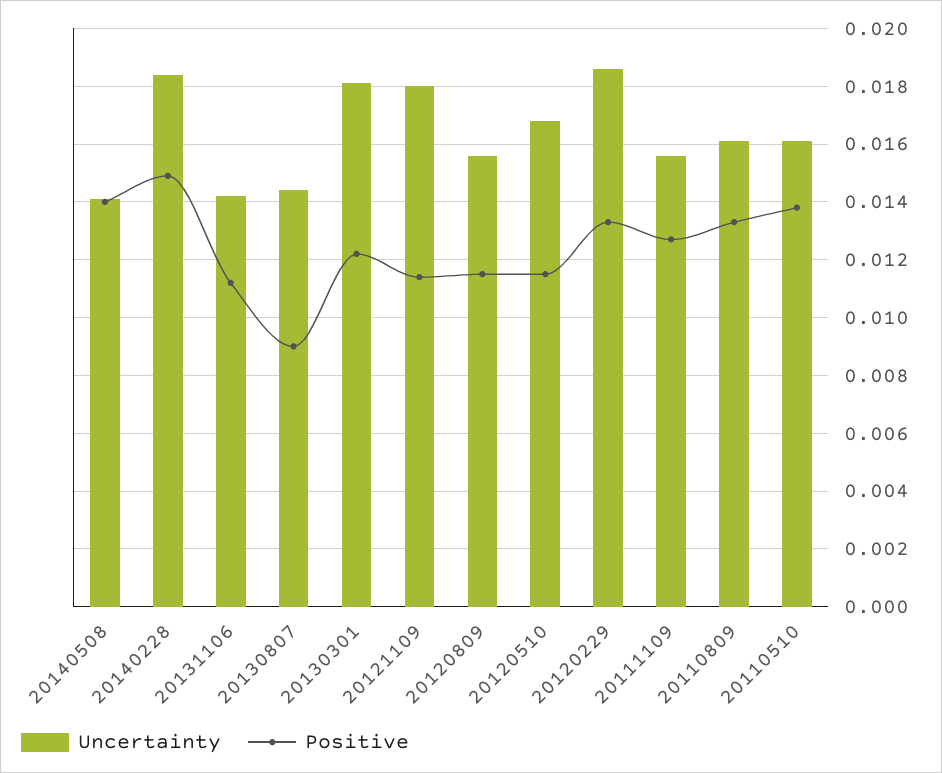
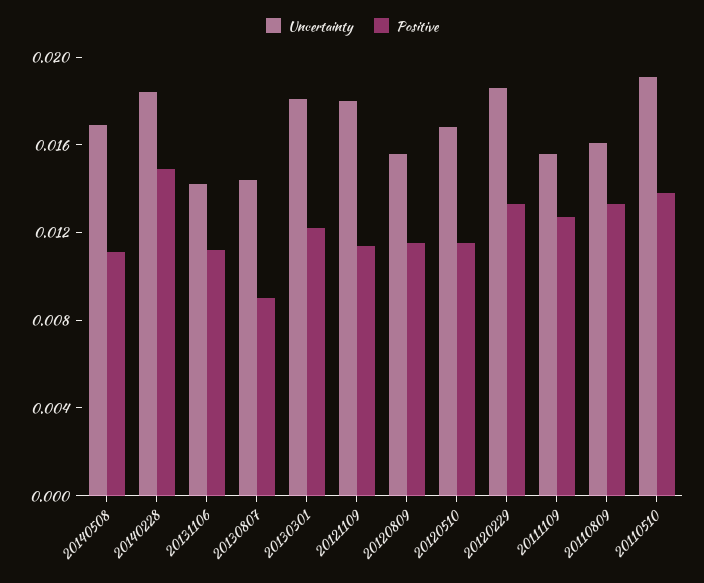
Uncertainty, 20140508: 0.014 -> 0.017
Positive, 20140508: 0.014 -> 0.011
Uncertainty, 20110510: 0.016 -> 0.019

